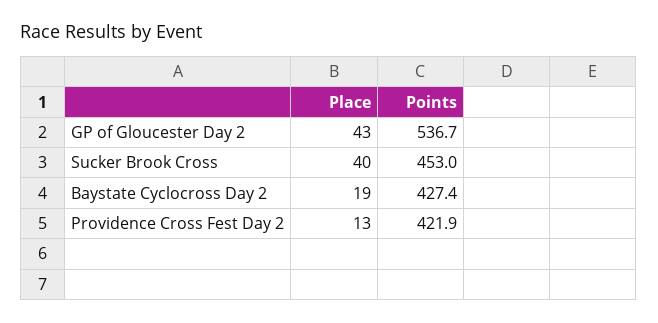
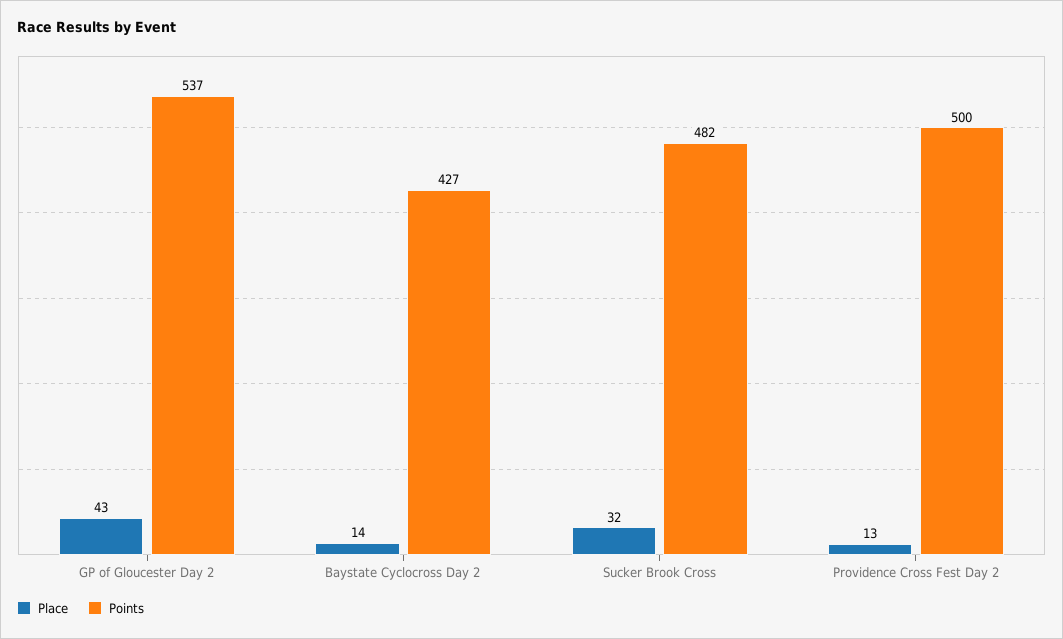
Place, Sucker Brook Cross: 40 -> 32
Points, Sucker Brook Cross: 453 -> 482
Place, Baystate Cyclocross Day 2: 19 -> 14
Points, Providence Cross Fest Day 2: 421.9 -> 500

